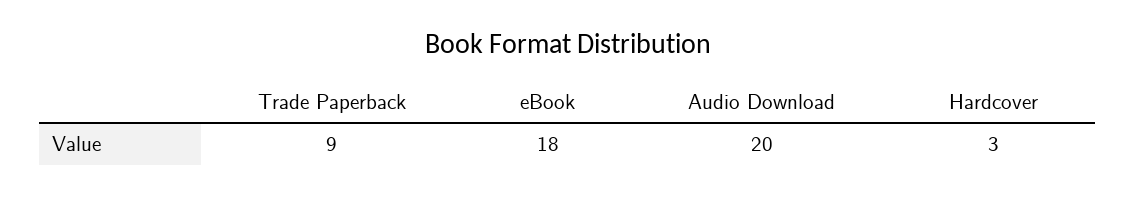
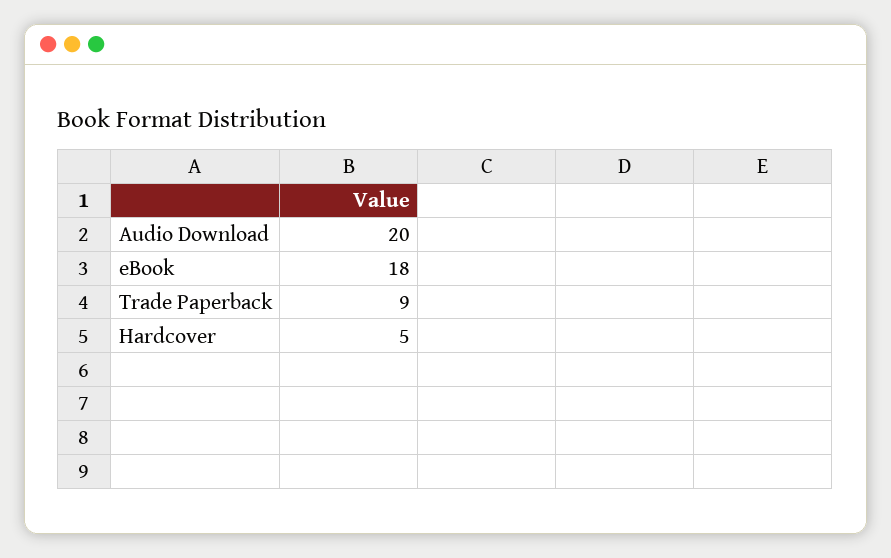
Hardcover: 3 -> 5

